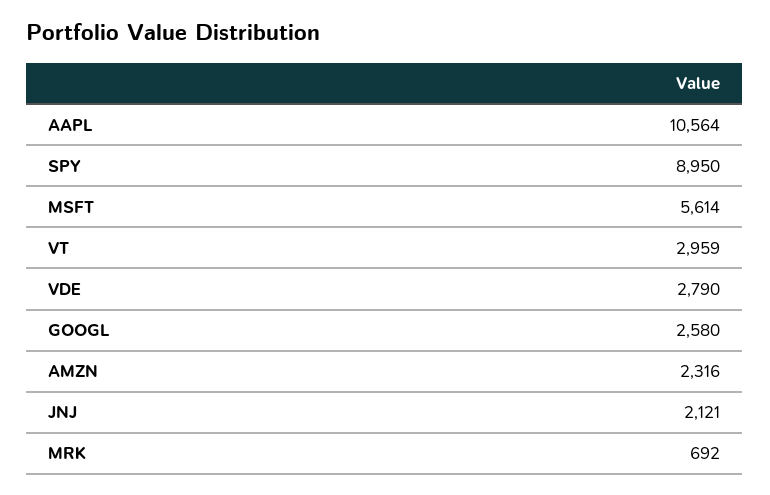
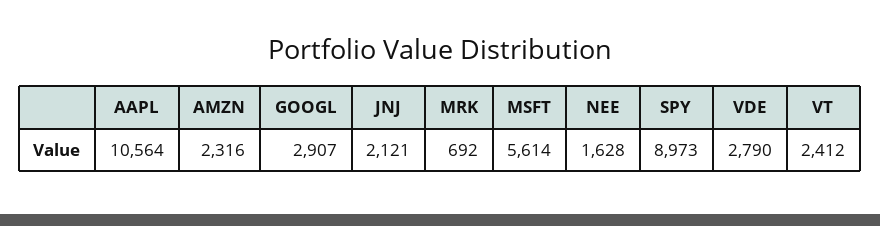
SPY: 8950 -> 8973
VT: 2959 -> 2412
GOOGL: 2580 -> 2907
NEE: none -> 1628

